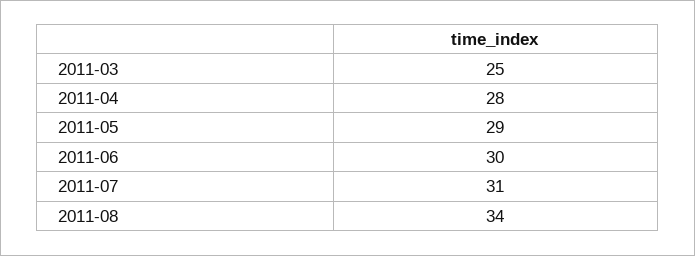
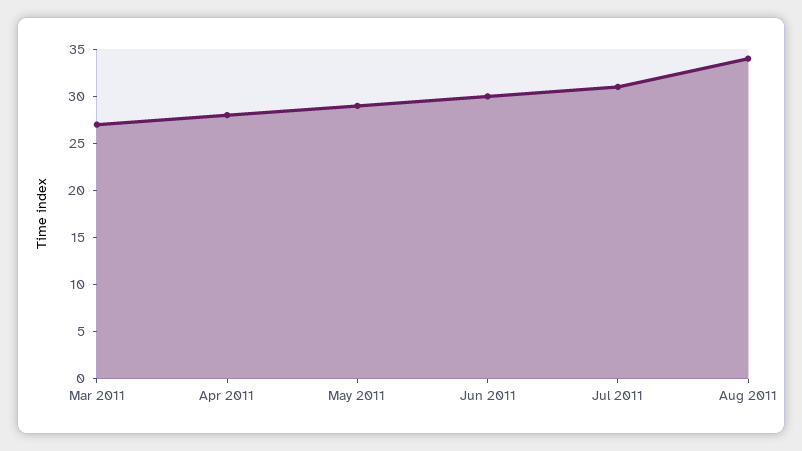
2011-03: 25 -> 27

